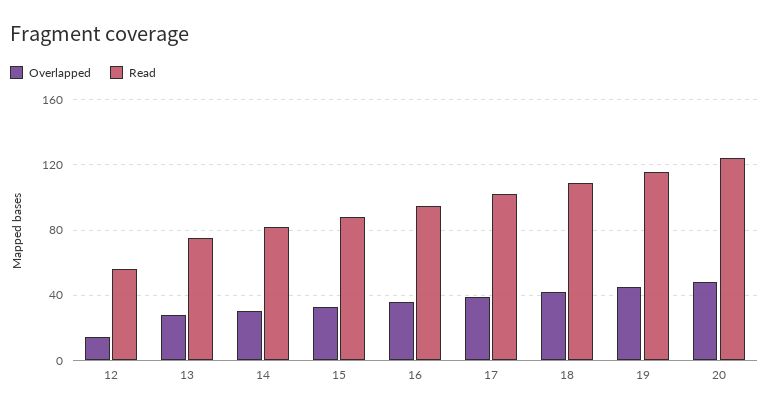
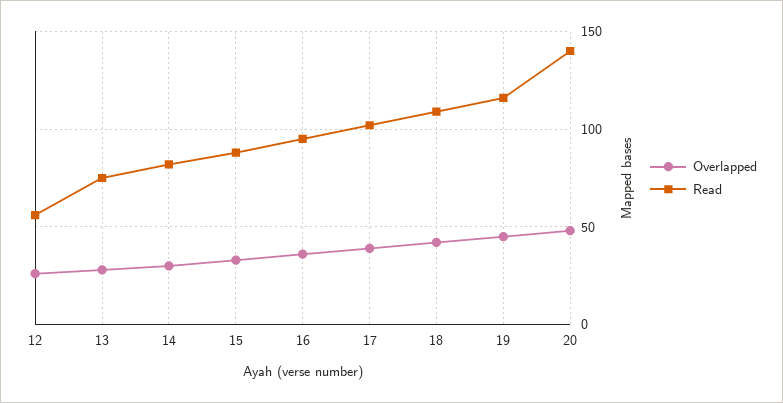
Overlapped, 12: 15 -> 25
Read, 20: 125 -> 140

